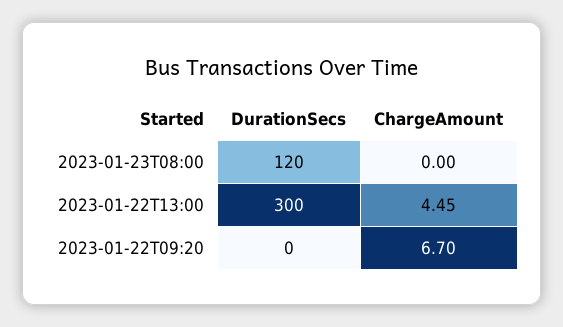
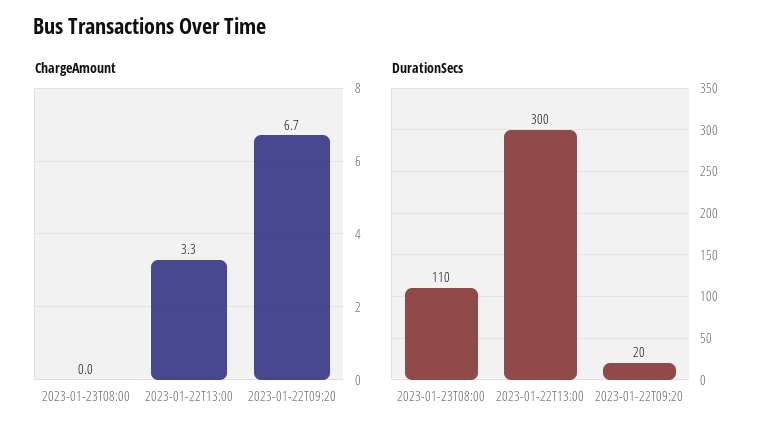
DurationSecs, 2023-01-23T08:00: 120 -> 110
ChargeAmount, 2023-01-22T13:00: 4.45 -> 3.3
DurationSecs, 2023-01-22T09:20: 0 -> 20

